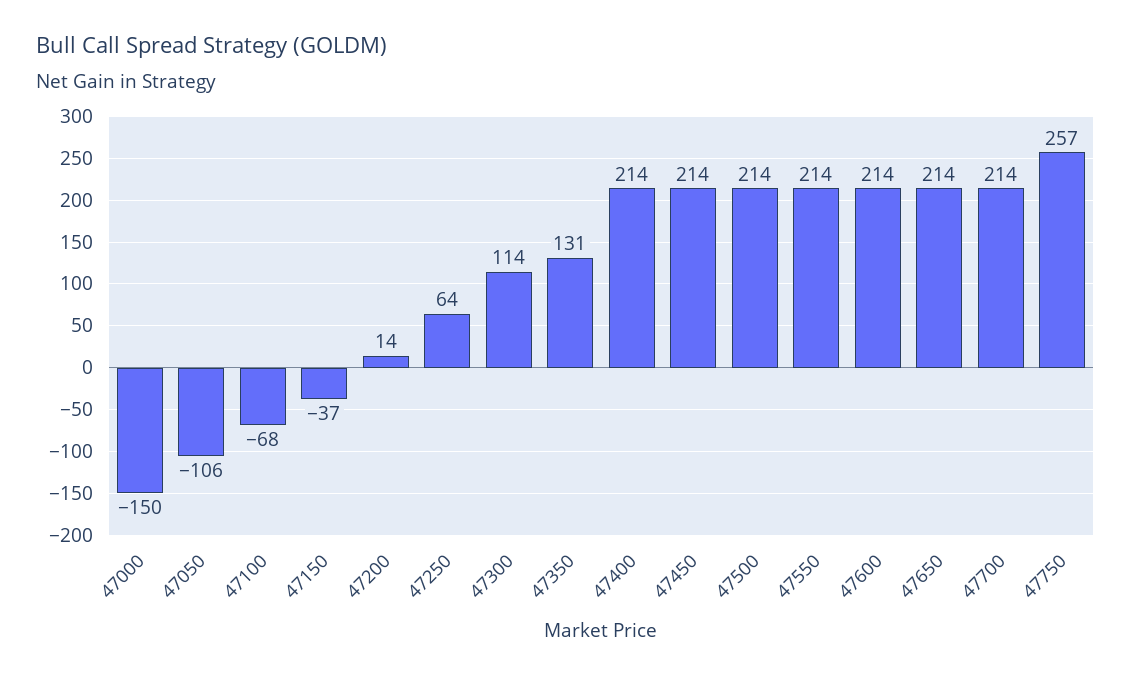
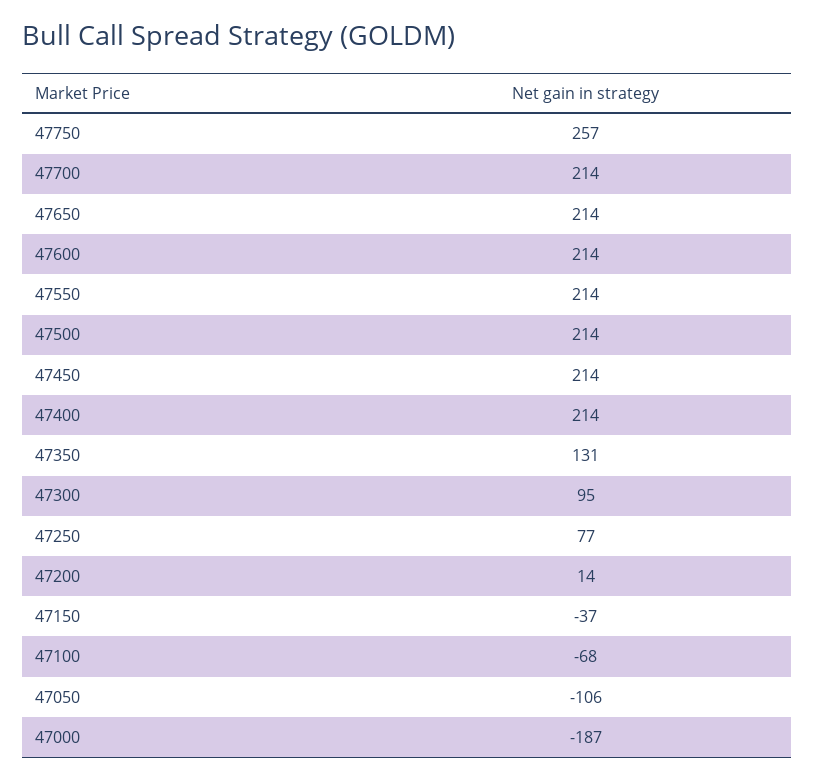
47000: -150 -> -187
47250: 64 -> 77
47300: 114 -> 95

